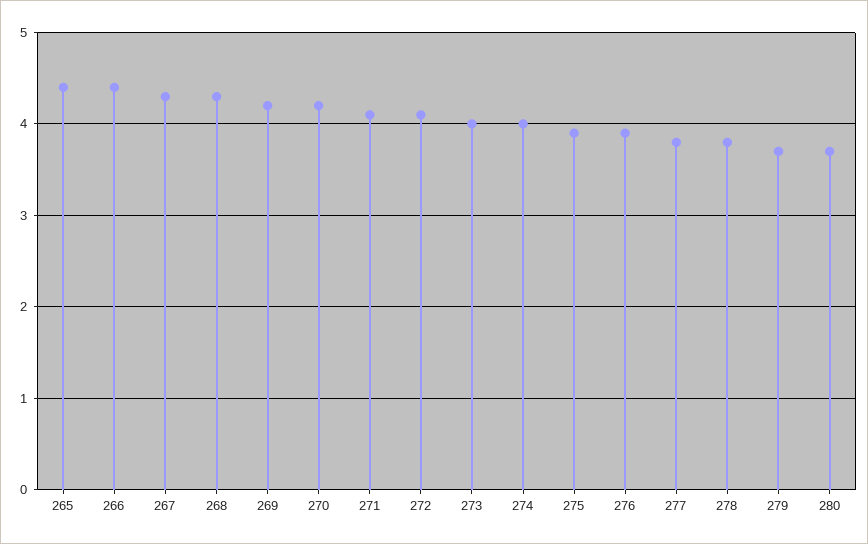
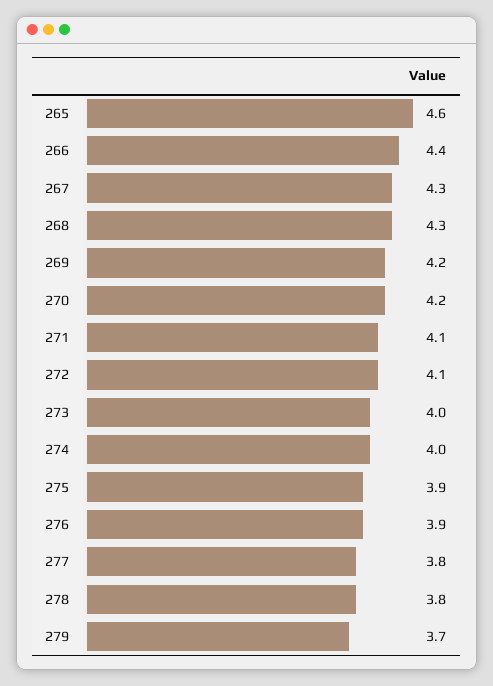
265: 4.4 -> 4.6
280: 3.7 -> none

